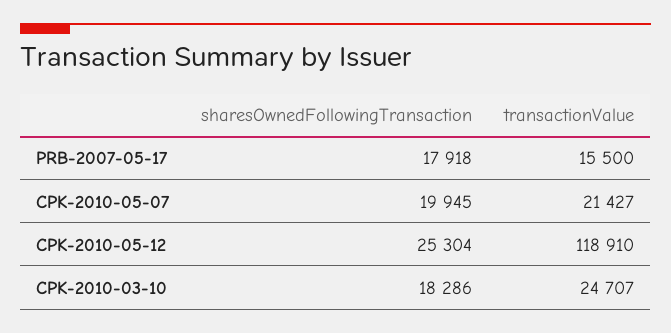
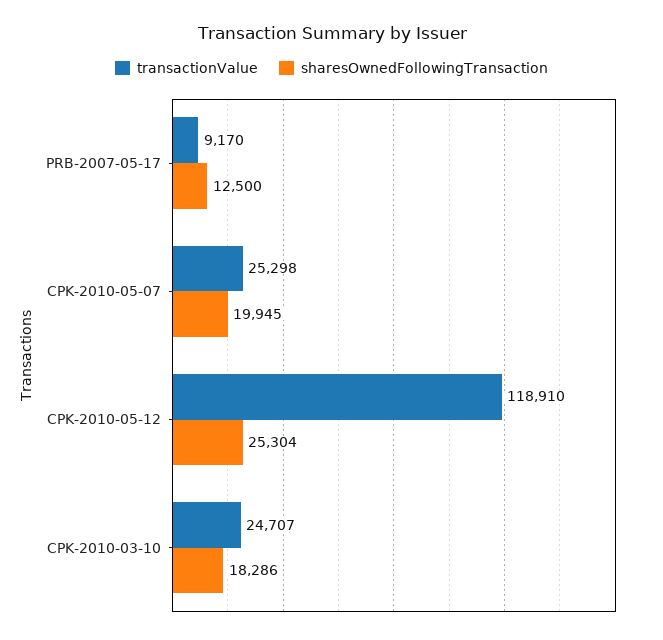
sharesOwnedFollowingTransaction, PRB-2007-05-17: 17918 -> 12500
transactionValue, PRB-2007-05-17: 15500 -> 9170
transactionValue, CPK-2010-05-07: 21427 -> 25298

